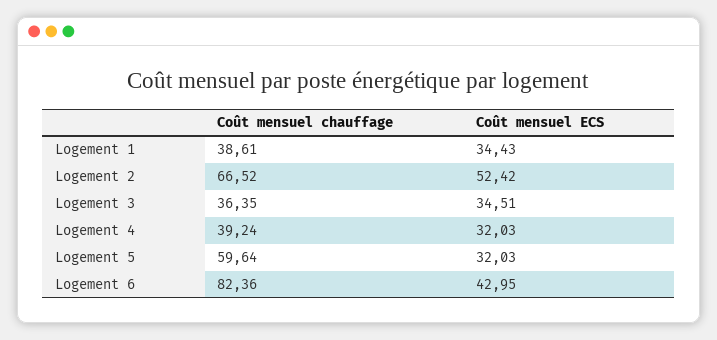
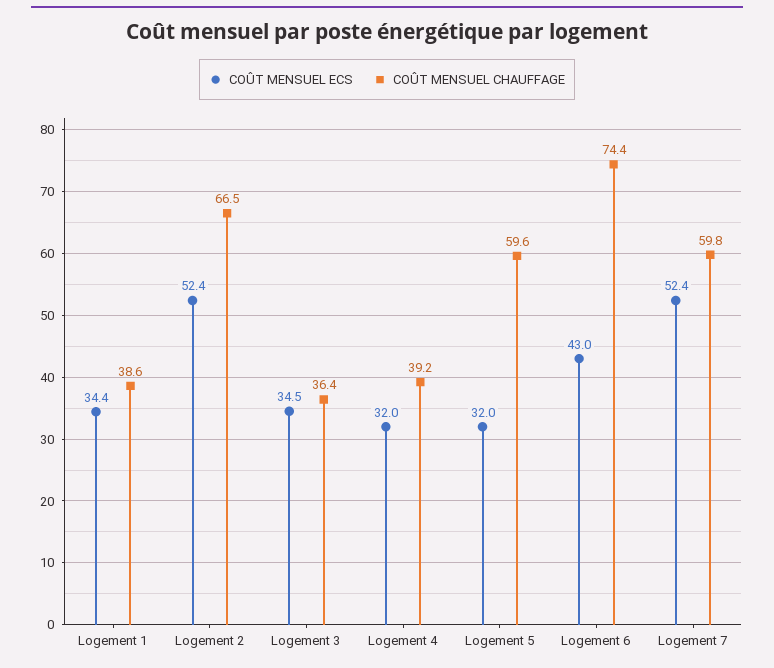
Coût mensuel chauffage, Logement 6: 82.36 -> 74.4
Coût mensuel ECS, Logement 7: none -> 52.4
Coût mensuel chauffage, Logement 7: none -> 59.8

